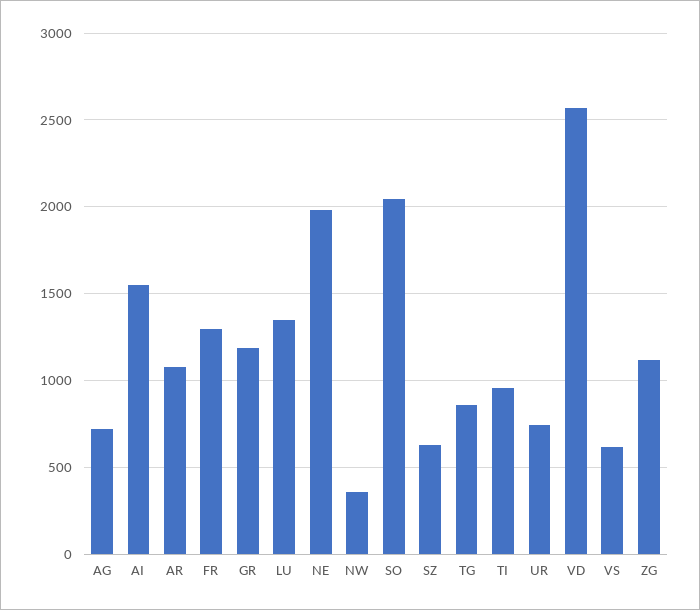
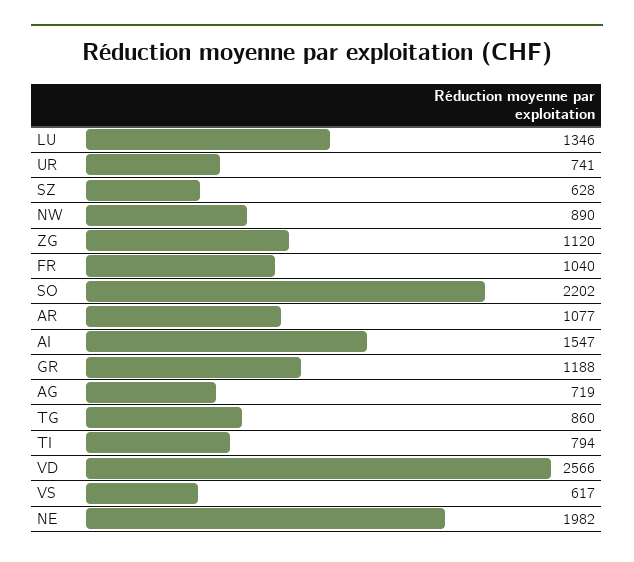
FR: 1300 -> 1040
NW: 350 -> 890
SO: 2050 -> 2202
TI: 950 -> 794

